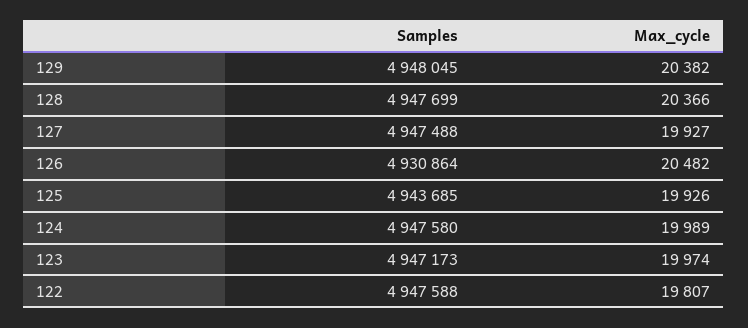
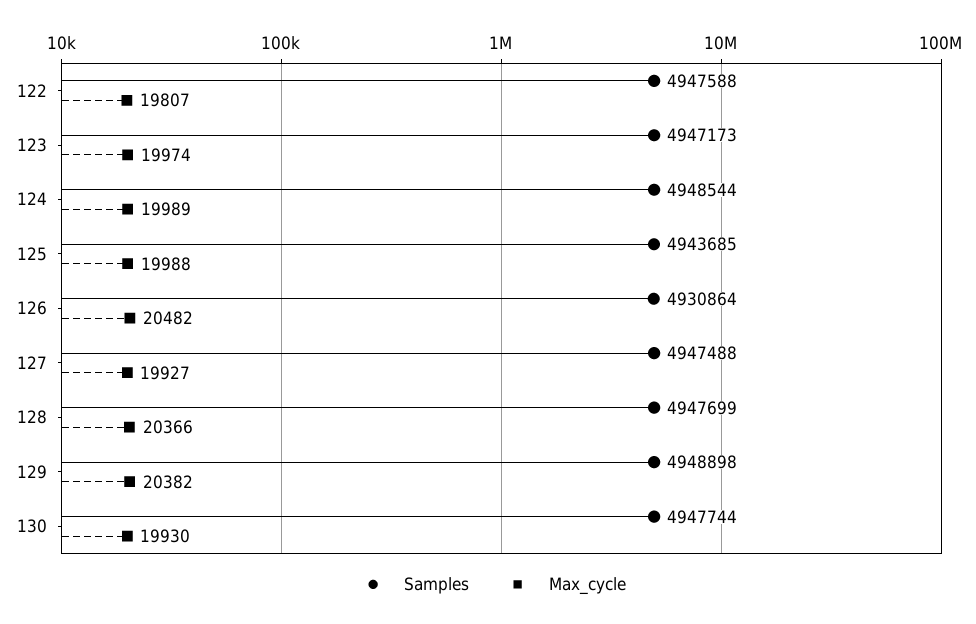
Samples, 129: 4948045 -> 4948898
Max_cycle, 125: 19926 -> 19988
Samples, 124: 4947580 -> 4948544
Samples, 130: none -> 4947744
Max_cycle, 130: none -> 19930

